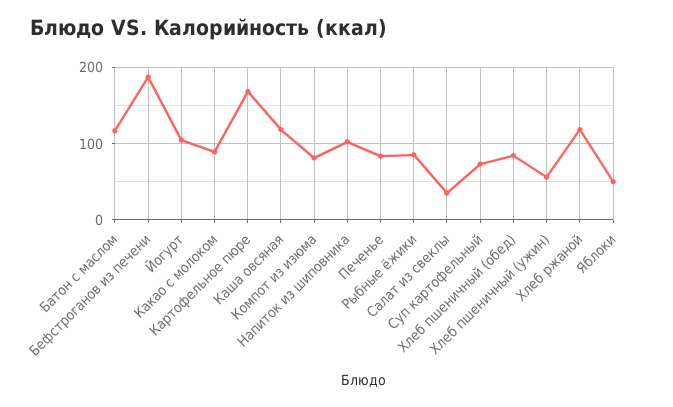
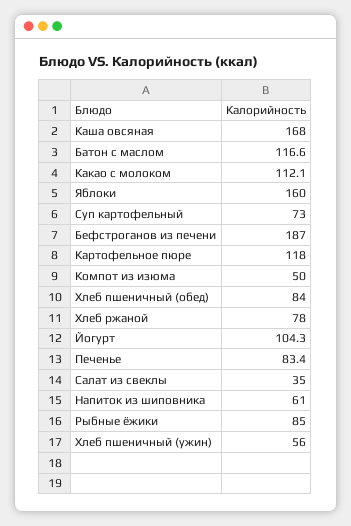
Какао с молоком: 90 -> 112.1
Картофельное пюре: 170 -> 118
Каша овсяная: 120 -> 168
Компот из изюма: 80 -> 50
Напиток из шиповника: 100 -> 61
Хлеб ржаной: 120 -> 78
Яблоки: 50 -> 160

